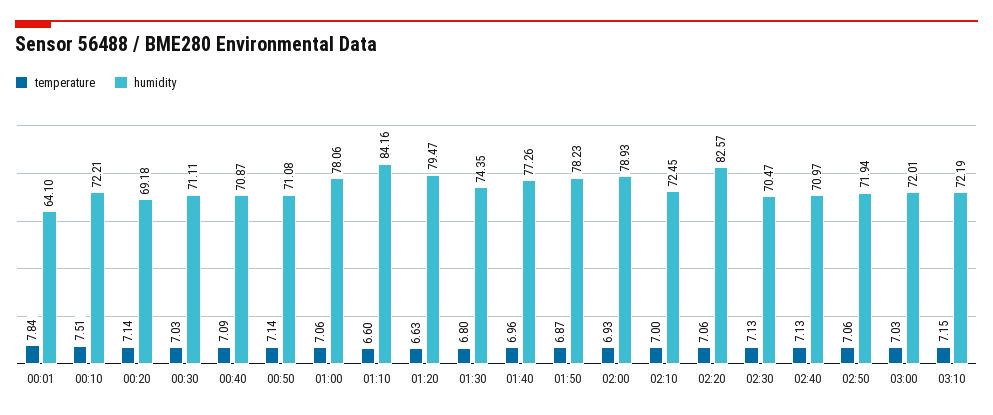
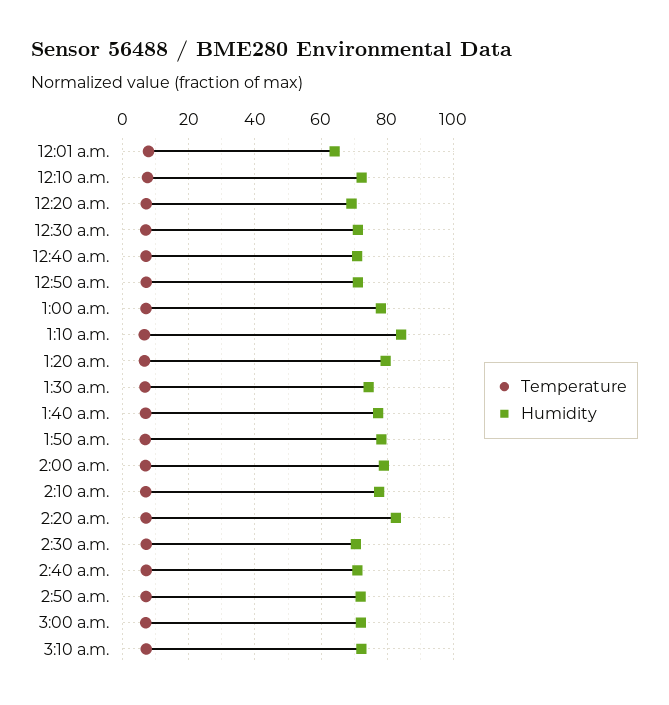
humidity, 02:10: 72.45 -> 78

